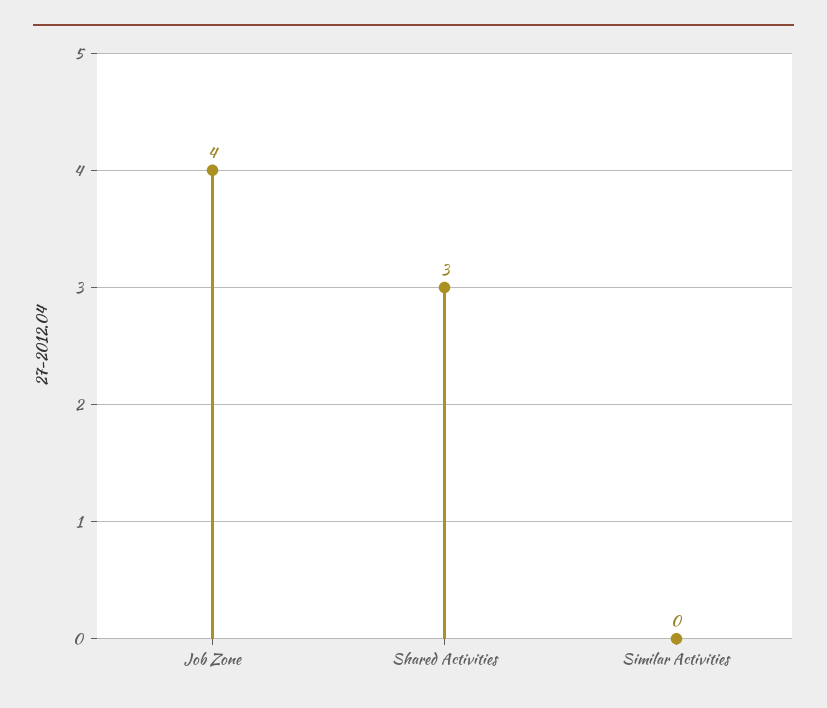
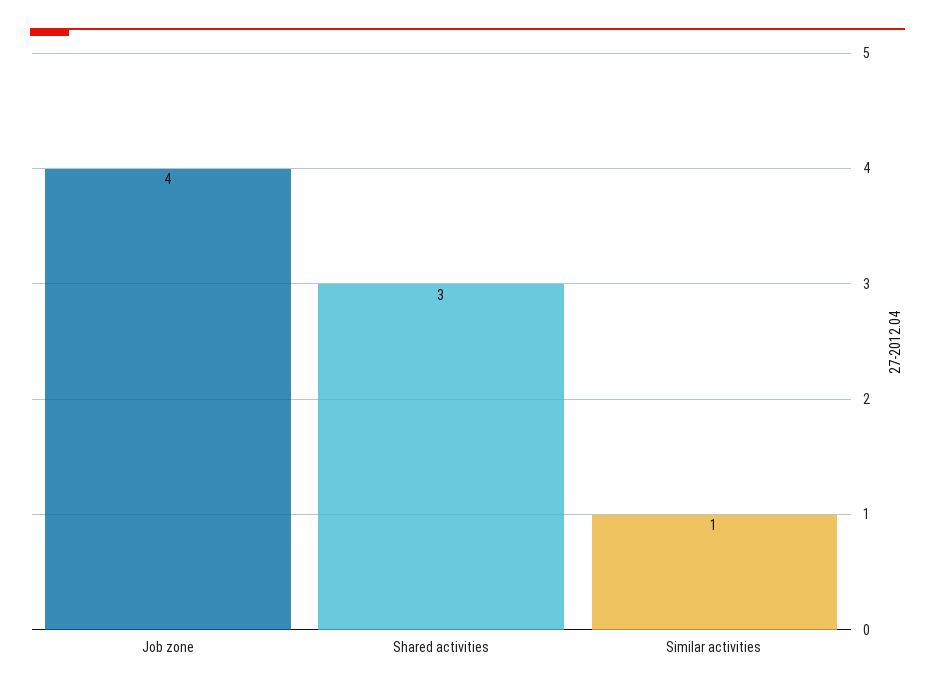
Similar Activities: 0 -> 1

